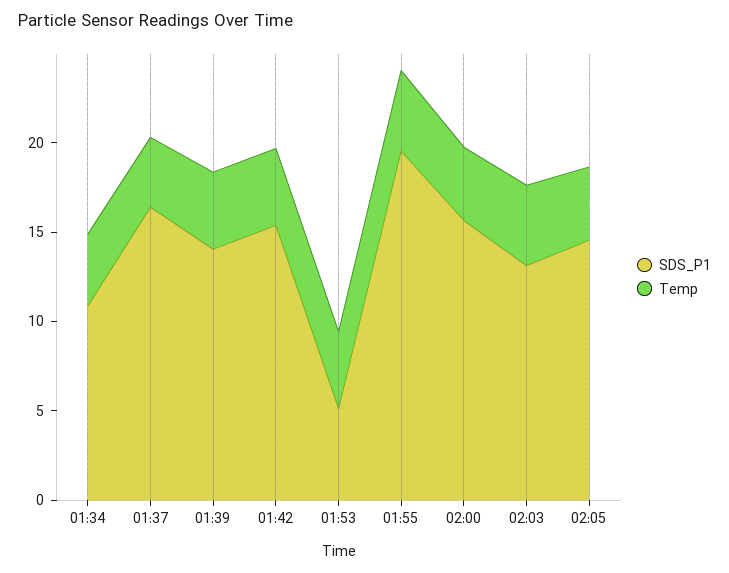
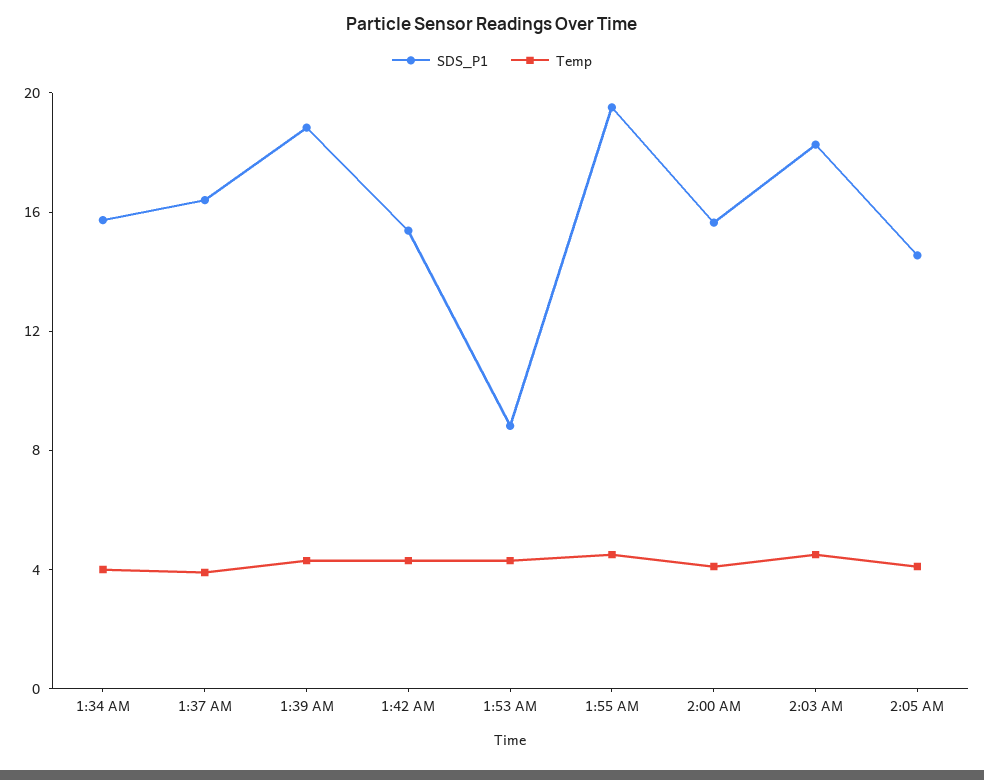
SDS_P1, 01:34: 11 -> 16
SDS_P1, 01:39: 14 -> 19
SDS_P1, 01:53: 5 -> 9
SDS_P1, 02:03: 13 -> 18

